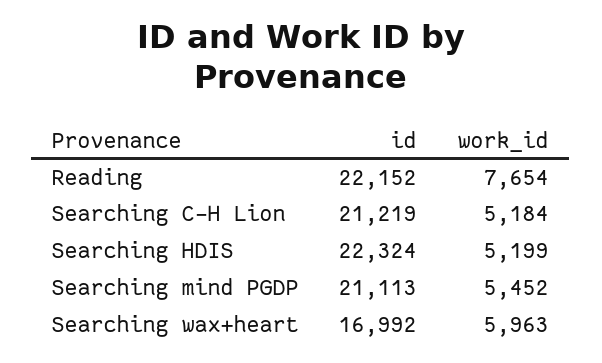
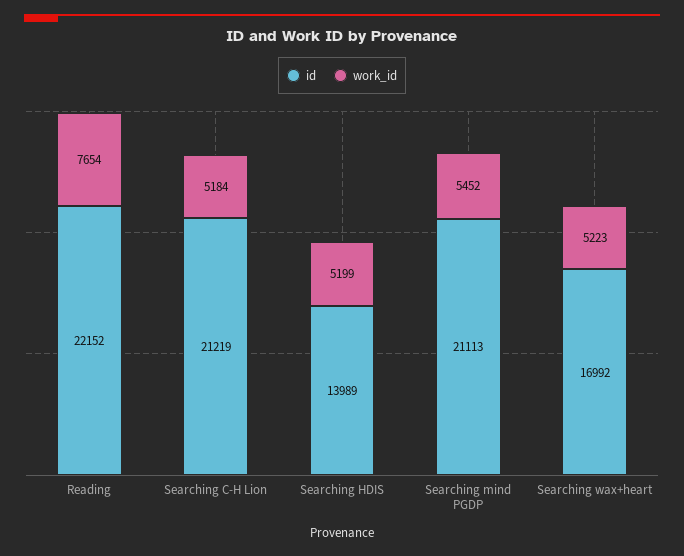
id, Searching HDIS: 22324 -> 13989
work_id, Searching wax+heart: 5963 -> 5223

